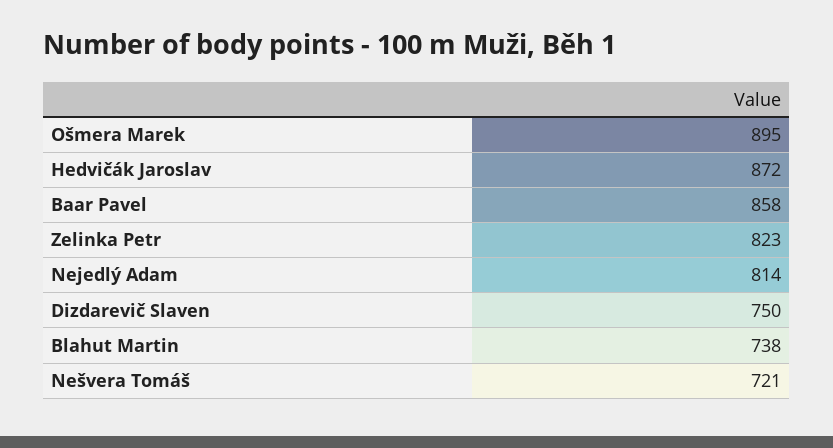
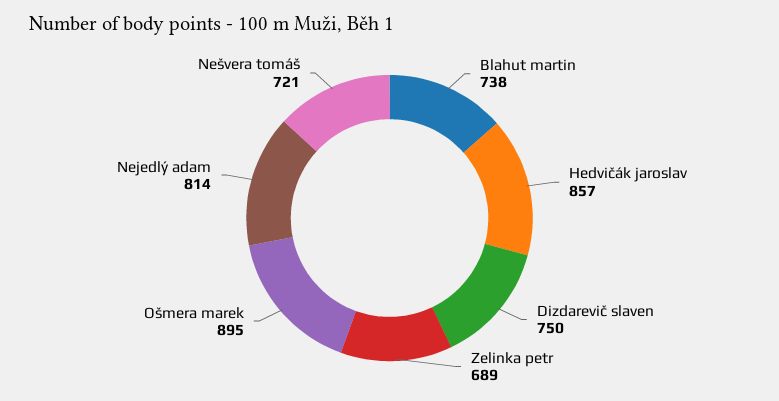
Hedvičák Jaroslav: 872 -> 857
Baar Pavel: 858 -> none
Zelinka Petr: 823 -> 689

